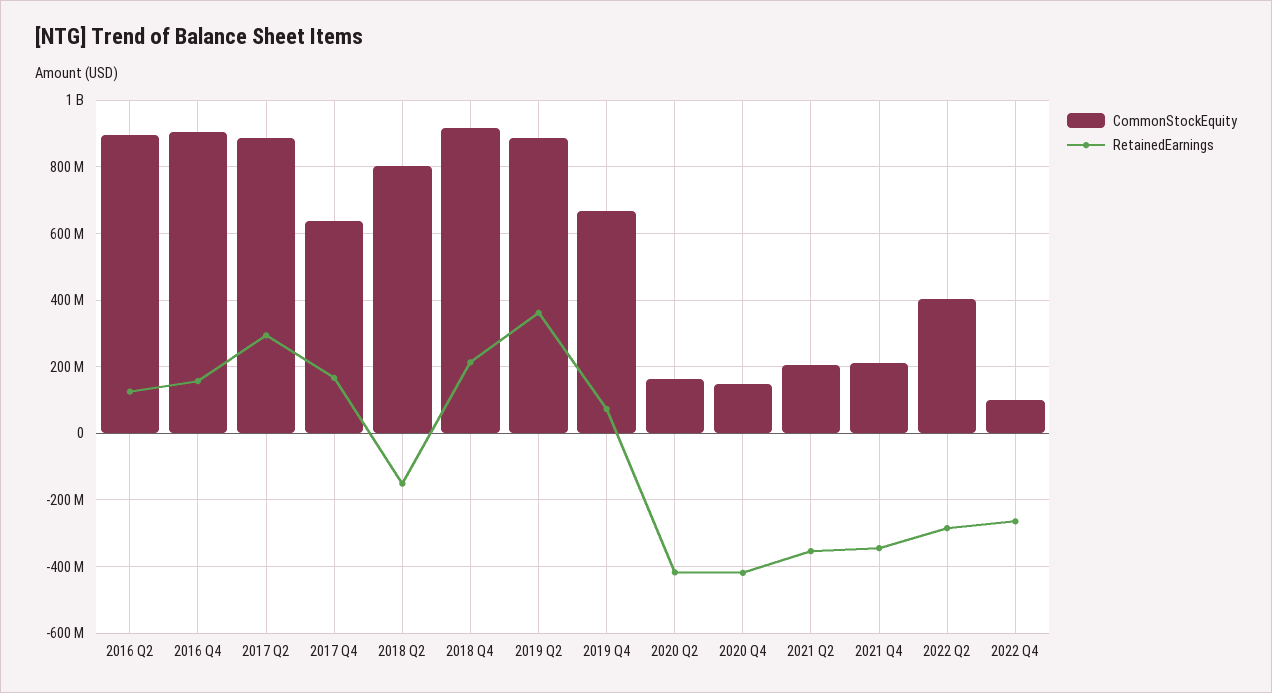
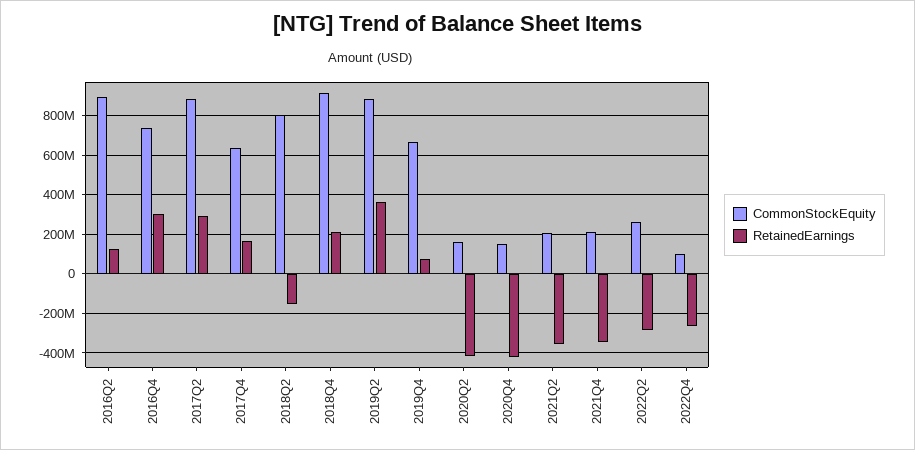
CommonStockEquity, 2016 Q4: 900000000 -> 750000000
RetainedEarnings, 2016 Q4: 160000000 -> 300000000
CommonStockEquity, 2022 Q2: 400000000 -> 250000000

